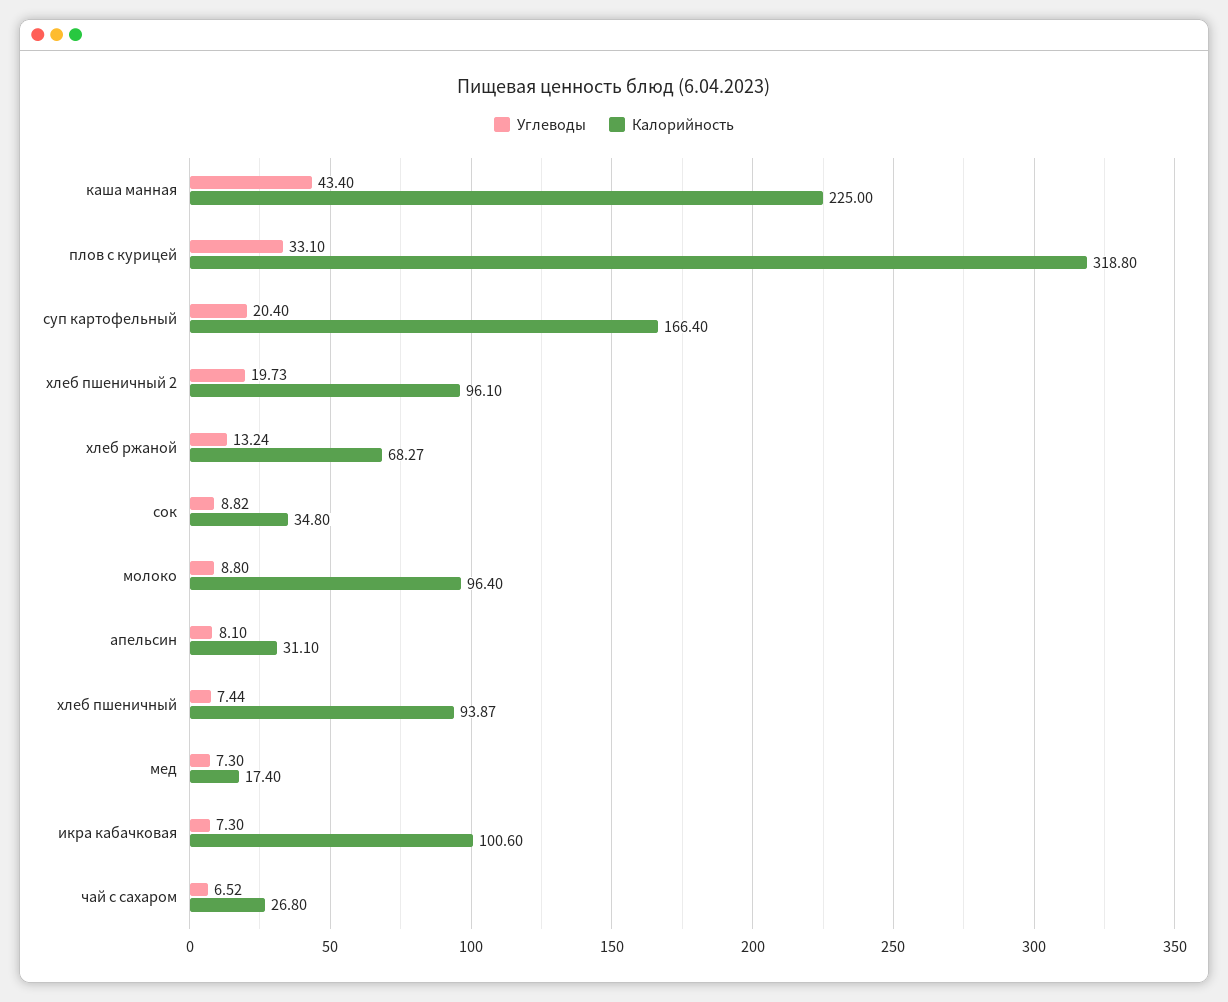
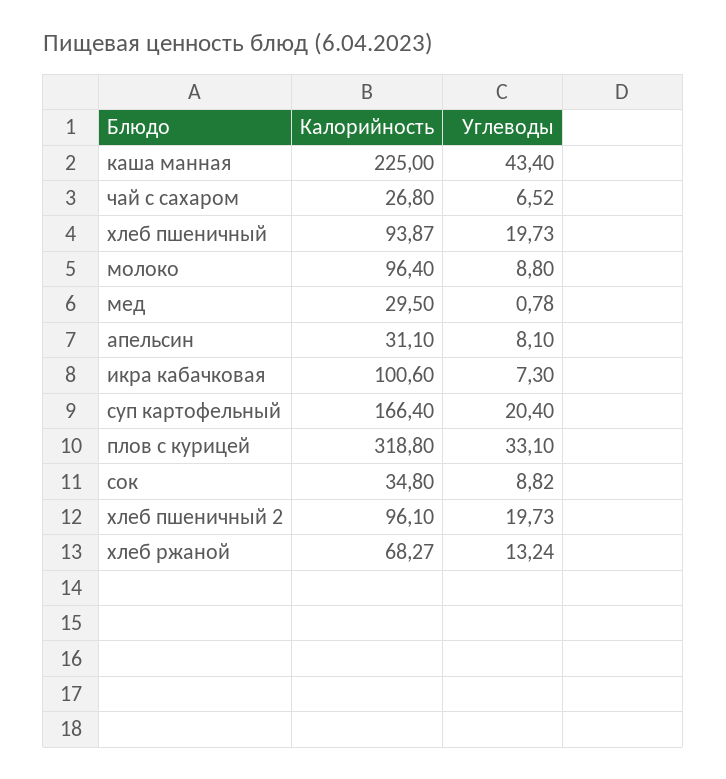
Углеводы, хлеб пшеничный: 7.44 -> 19.73
Углеводы, мед: 7.3 -> 0.78
Калорийность, мед: 17.4 -> 29.5

